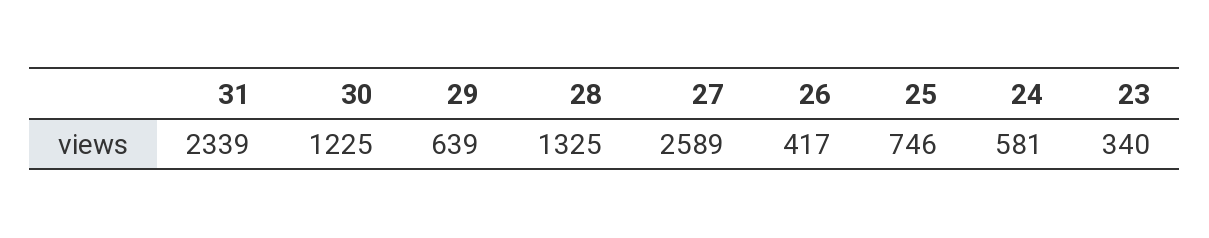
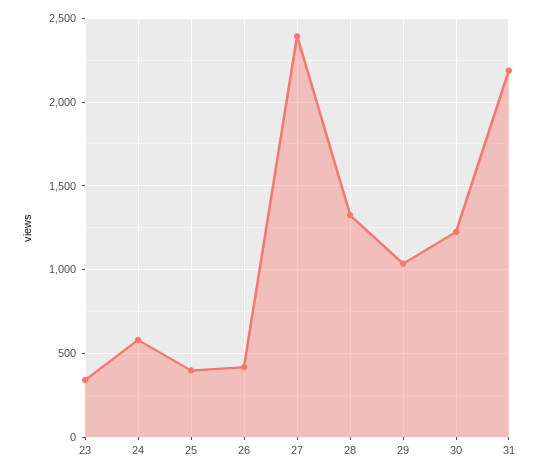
31: 2339 -> 2200
29: 639 -> 1050
27: 2589 -> 2400
25: 746 -> 400

